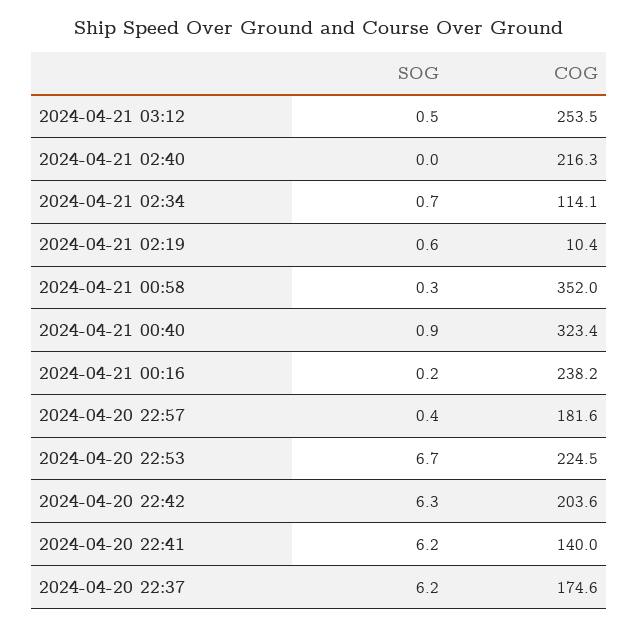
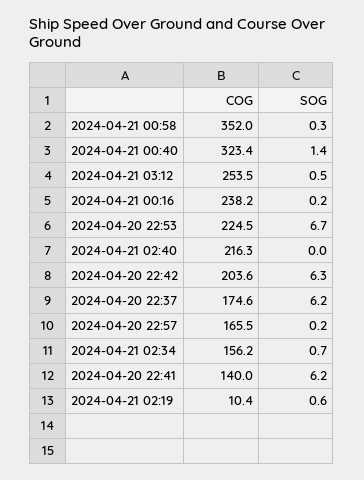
COG, 2024-04-21 02:34: 114.1 -> 156.2
SOG, 2024-04-21 00:40: 0.9 -> 1.4
SOG, 2024-04-20 22:57: 0.4 -> 0.2
COG, 2024-04-20 22:57: 181.6 -> 165.5

